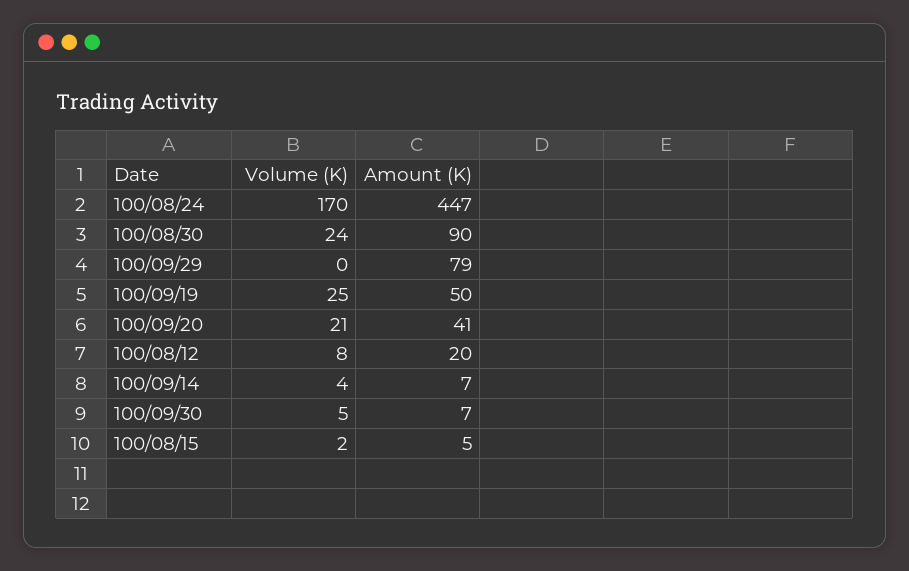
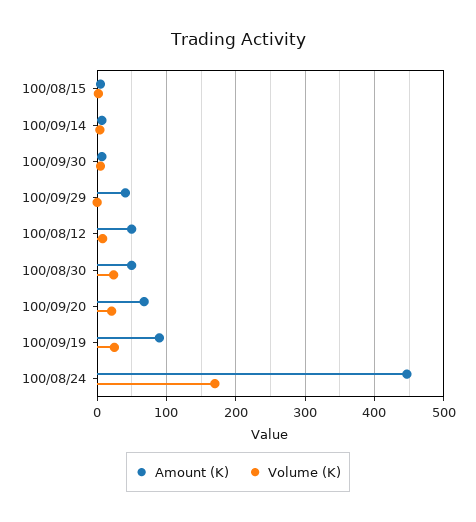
Amount (K), 100/08/30: 90 -> 50
Amount (K), 100/09/29: 79 -> 40
Amount (K), 100/09/19: 50 -> 90
Amount (K), 100/09/20: 41 -> 70
Amount (K), 100/08/12: 20 -> 50

